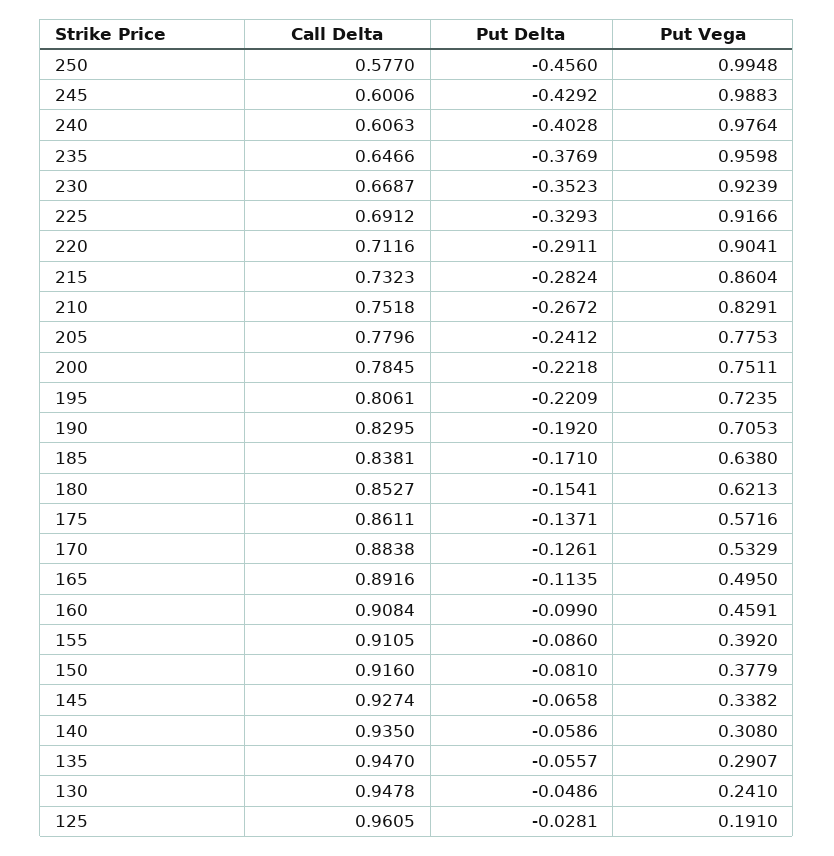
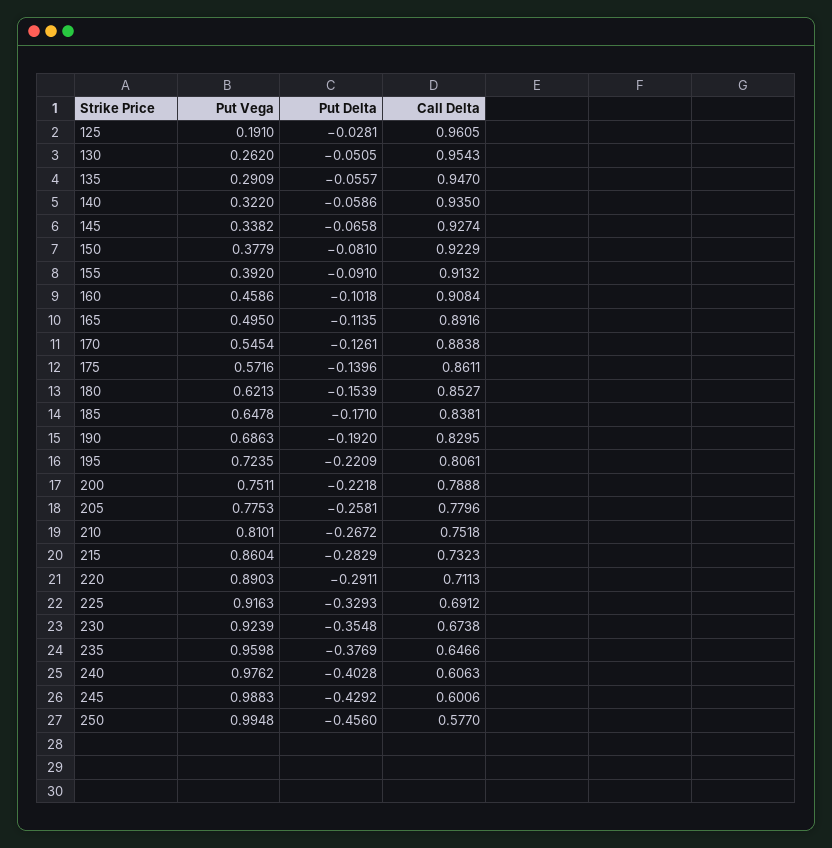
Put Vega, 240: 0.9764 -> 0.9762
Call Delta, 230: 0.6687 -> 0.6738
Put Delta, 230: -0.3523 -> -0.3548
Put Vega, 225: 0.9166 -> 0.9163
Call Delta, 220: 0.7116 -> 0.7113
Put Vega, 220: 0.9041 -> 0.8903
Put Delta, 215: -0.2824 -> -0.2829
Put Vega, 210: 0.8291 -> 0.8101
Put Delta, 205: -0.2412 -> -0.2581
Call Delta, 200: 0.7845 -> 0.7888
Put Vega, 190: 0.7053 -> 0.6863
Put Vega, 185: 0.638 -> 0.6478
Put Delta, 180: -0.1541 -> -0.1539
Put Delta, 175: -0.1371 -> -0.1396
Put Vega, 170: 0.5329 -> 0.5454
Put Delta, 160: -0.099 -> -0.1018
Put Vega, 160: 0.4591 -> 0.4586
Call Delta, 155: 0.9105 -> 0.9132
Put Delta, 155: -0.086 -> -0.091
Call Delta, 150: 0.916 -> 0.9229
Put Vega, 140: 0.308 -> 0.322
Put Vega, 135: 0.2907 -> 0.2909
Call Delta, 130: 0.9478 -> 0.9543
Put Delta, 130: -0.0486 -> -0.0505
Put Vega, 130: 0.241 -> 0.262

